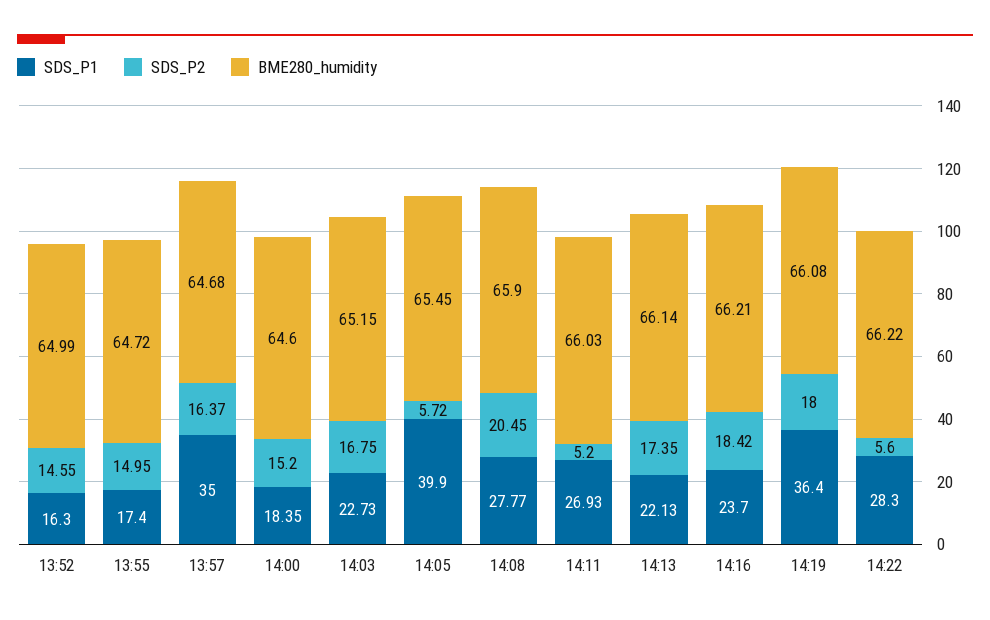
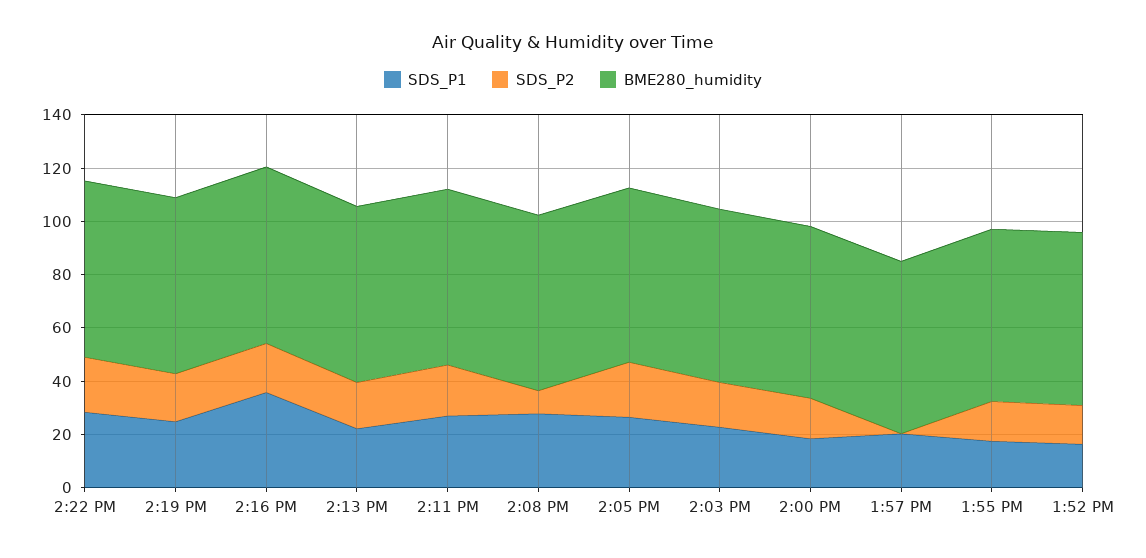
SDS_P1, 13:57: 35 -> 20
SDS_P2, 13:57: 16.37 -> 0
SDS_P1, 14:05: 39.9 -> 25
SDS_P2, 14:05: 5.72 -> 20
SDS_P2, 14:08: 20.45 -> 10
SDS_P2, 14:11: 5.2 -> 20
SDS_P1, 14:16: 23.7 -> 35
SDS_P1, 14:19: 36.4 -> 25
SDS_P2, 14:22: 5.6 -> 20

